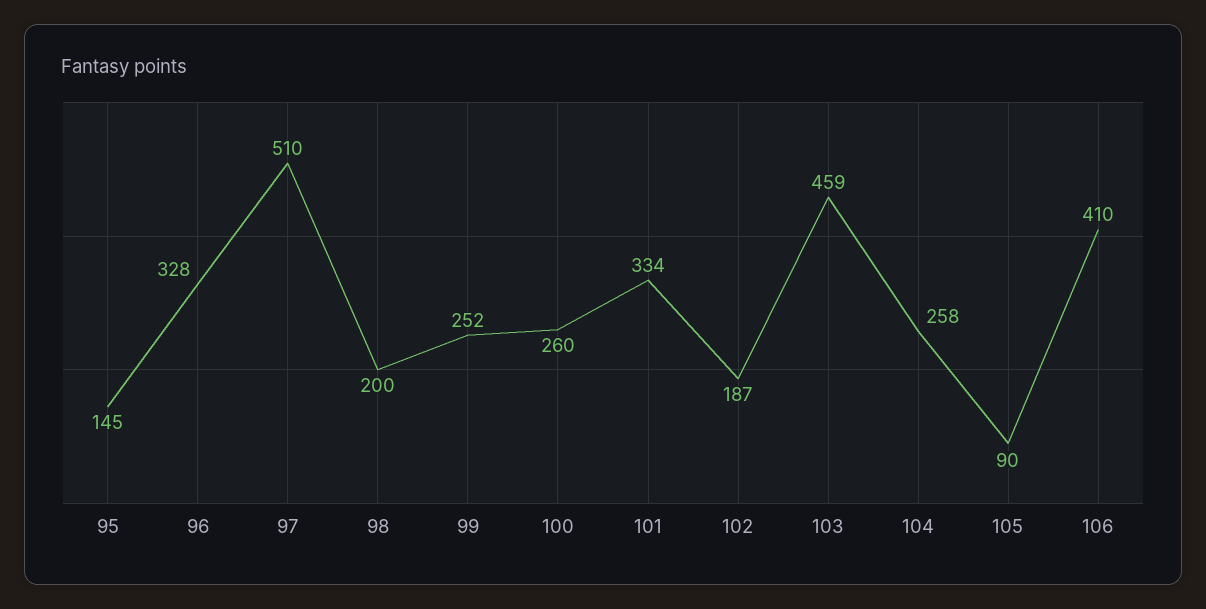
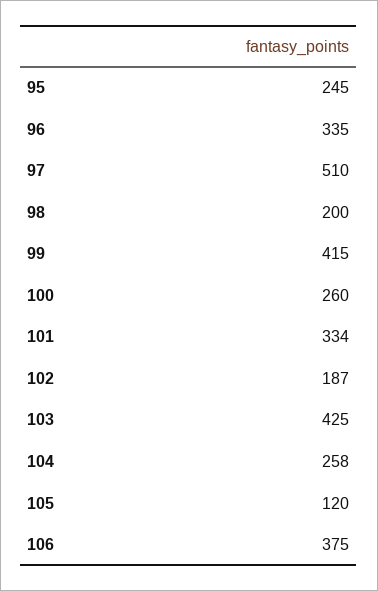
95: 145 -> 245
96: 328 -> 335
99: 252 -> 415
103: 459 -> 425
105: 90 -> 120
106: 410 -> 375

